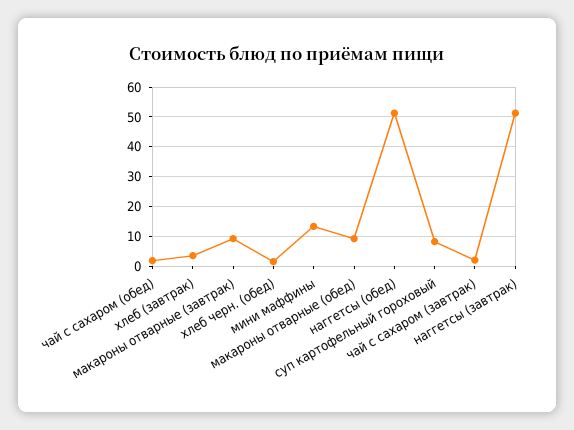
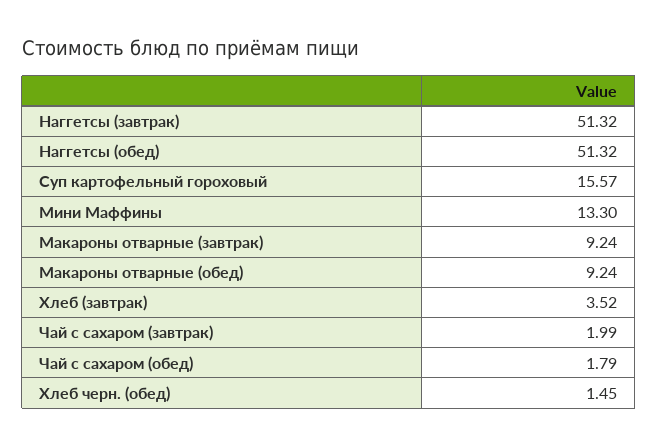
суп картофельный гороховый: 7.5 -> 15.57

